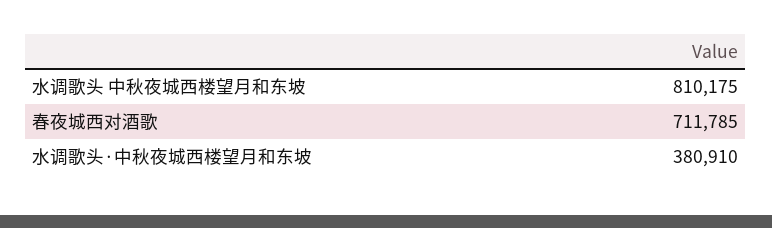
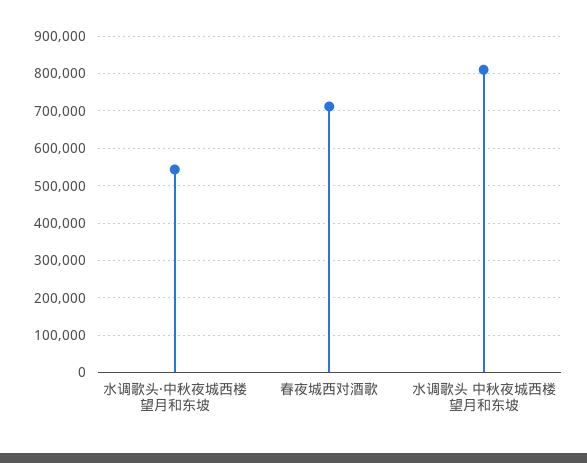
水调歌头·中秋夜城西楼望月和东坡: 380910 -> 540000

